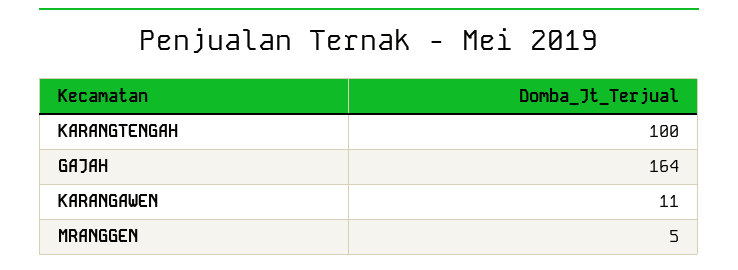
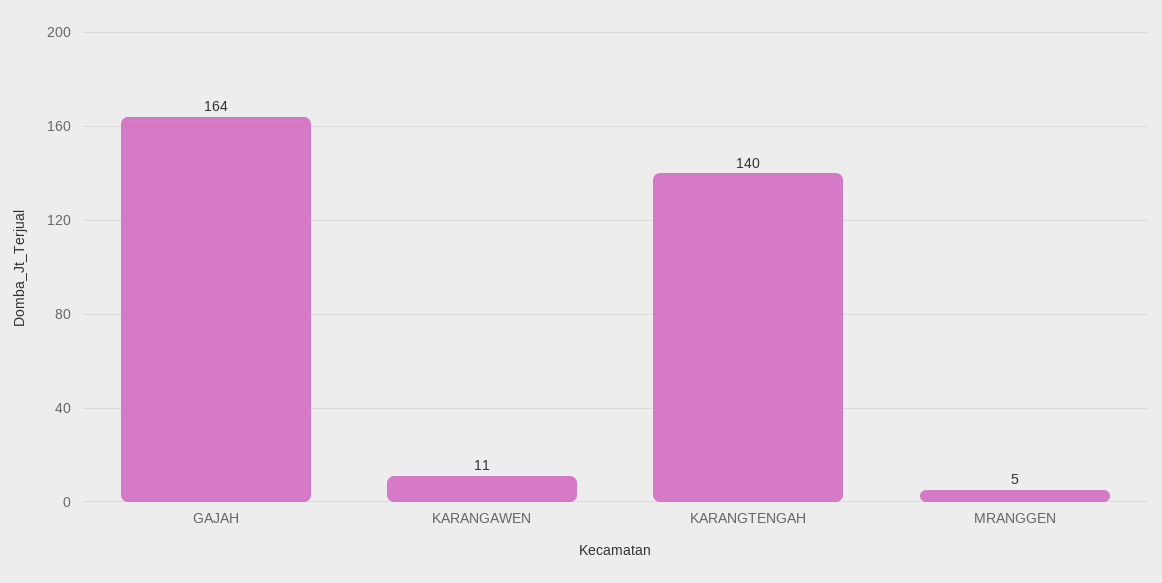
KARANGTENGAH: 100 -> 140

